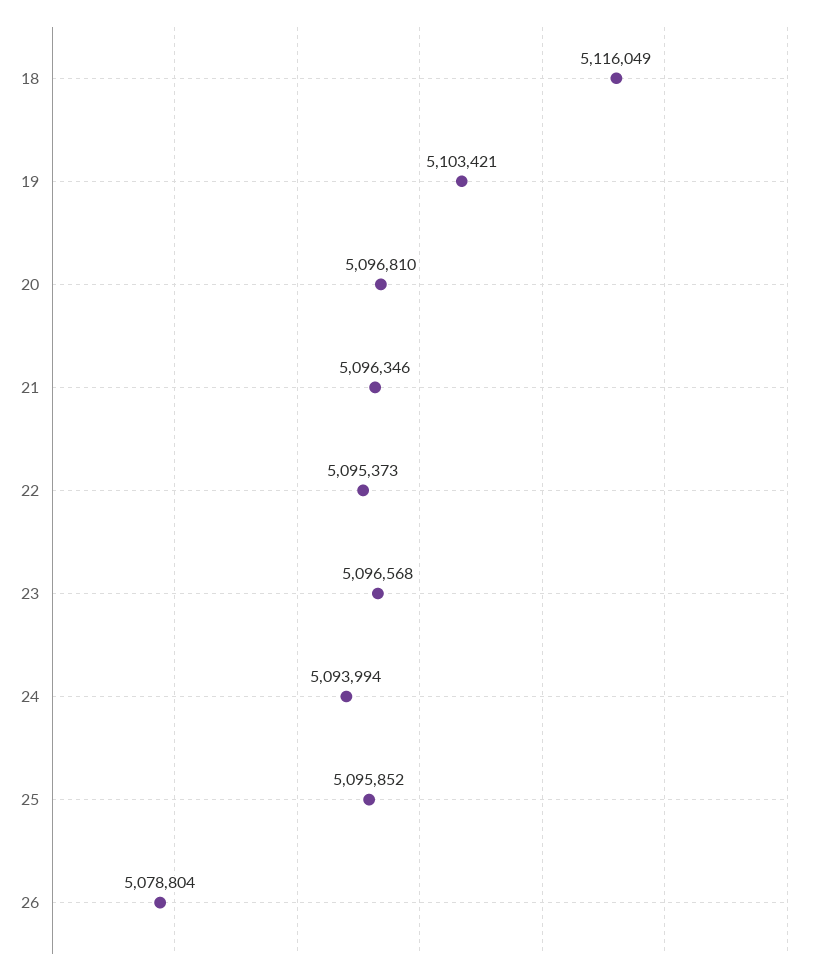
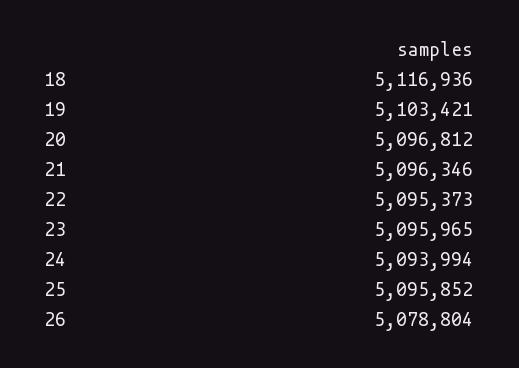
18: 5116049 -> 5116936
20: 5096810 -> 5096812
23: 5096568 -> 5095965

